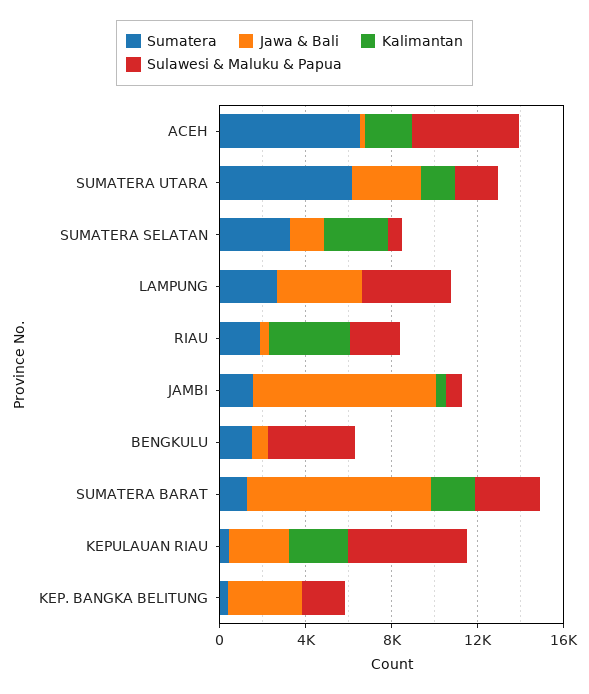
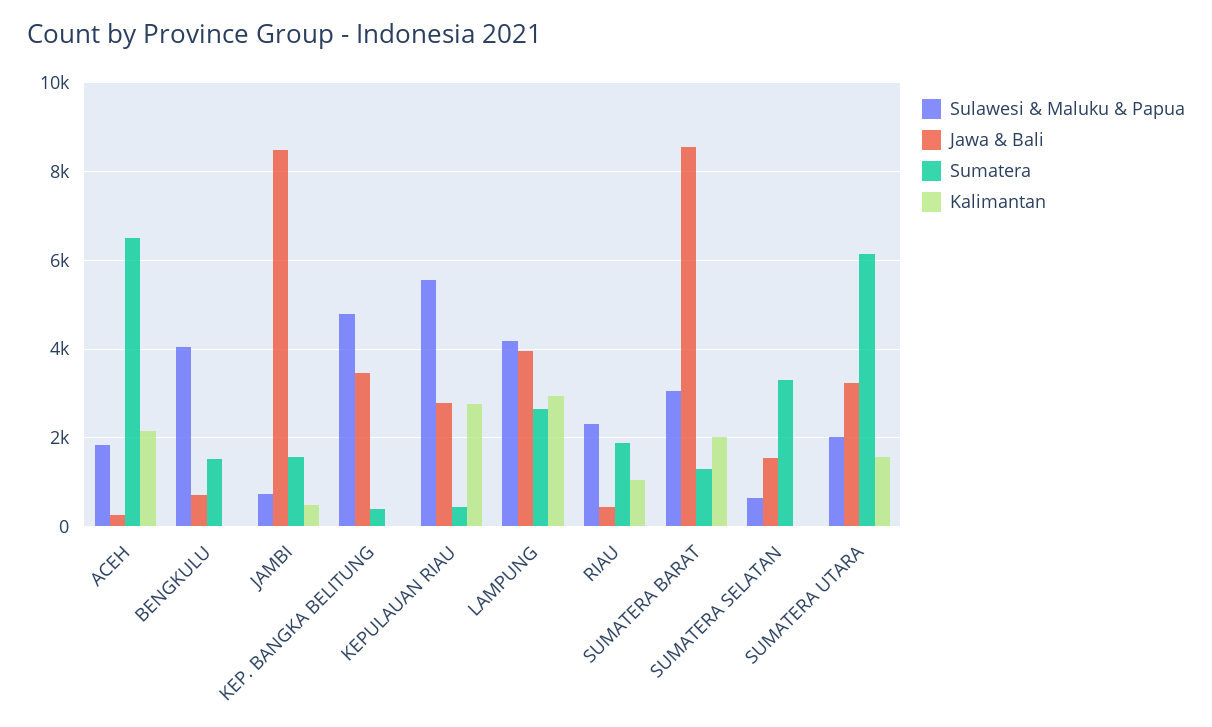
Sulawesi & Maluku & Papua, ACEH: 5000 -> 1800
Kalimantan, SUMATERA SELATAN: 3000 -> 0
Kalimantan, LAMPUNG: 0 -> 3000
Kalimantan, RIAU: 4000 -> 1000
Sulawesi & Maluku & Papua, KEP. BANGKA BELITUNG: 2000 -> 4800

